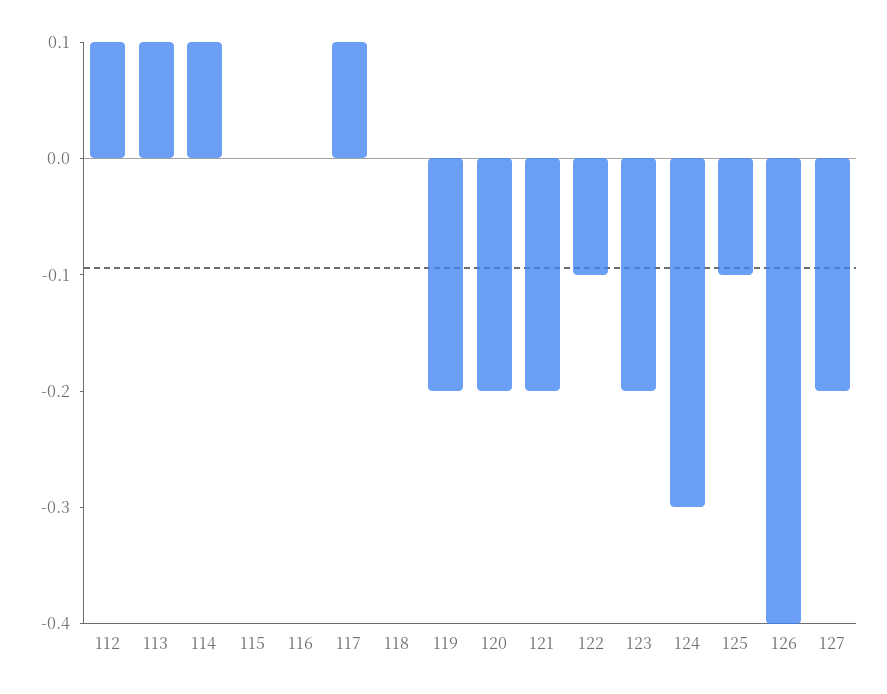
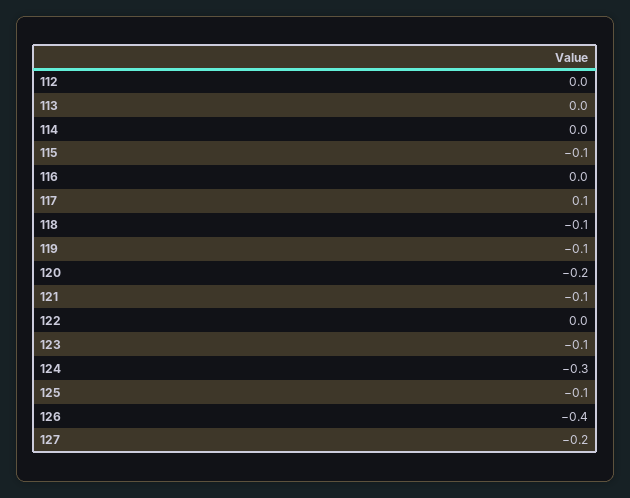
112: 0.1 -> 0
113: 0.1 -> 0
114: 0.1 -> 0
115: 0 -> -0.1
118: 0 -> -0.1
119: -0.2 -> -0.1
121: -0.2 -> -0.1
122: -0.1 -> 0
123: -0.2 -> -0.1

